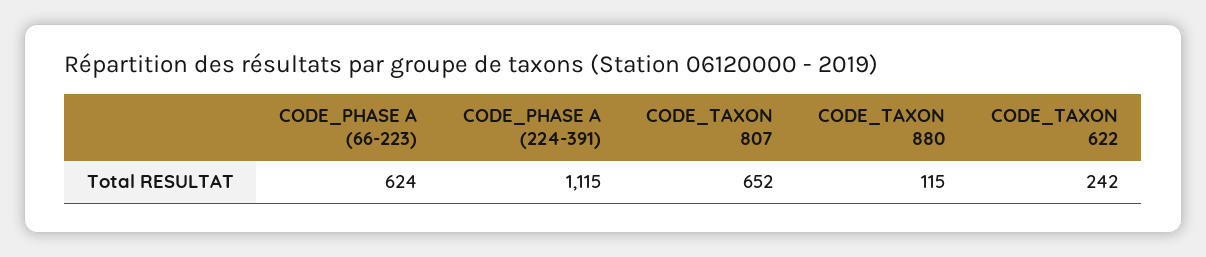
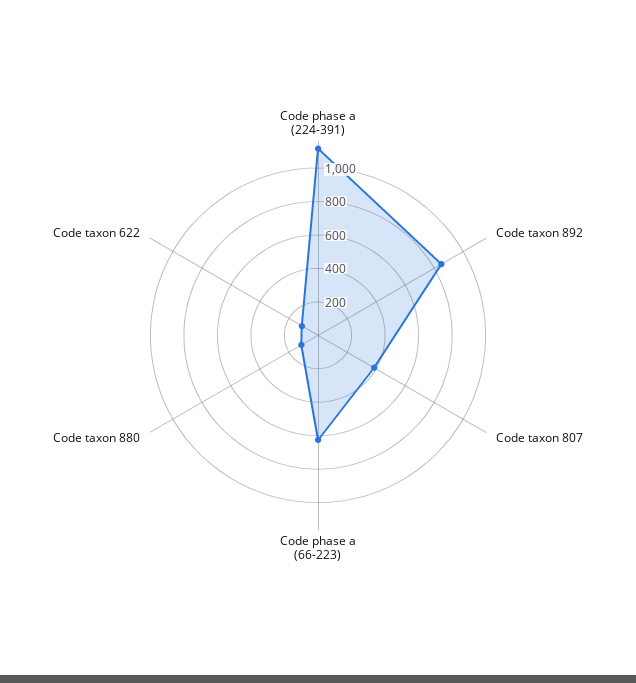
CODE_TAXON 807: 652 -> 400
CODE_TAXON 622: 242 -> 100
Code taxon 892: none -> 850

